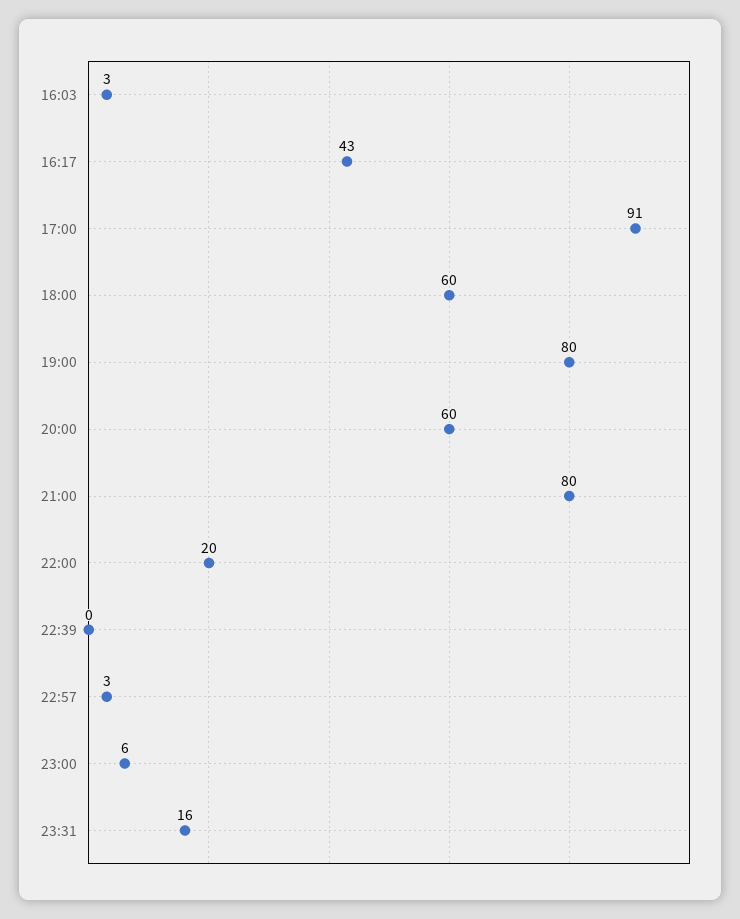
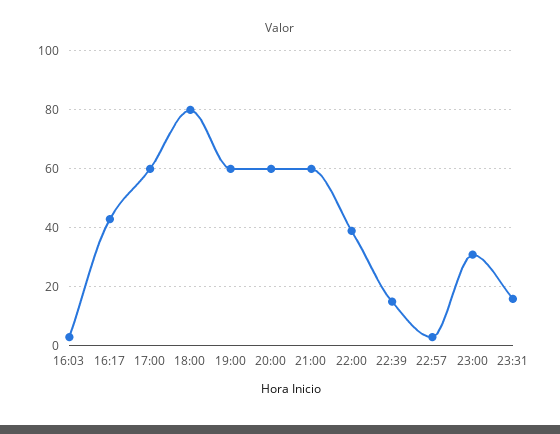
17:00: 91 -> 60
18:00: 60 -> 80
19:00: 80 -> 60
21:00: 80 -> 60
22:00: 20 -> 40
22:39: 0 -> 15
23:00: 6 -> 30

